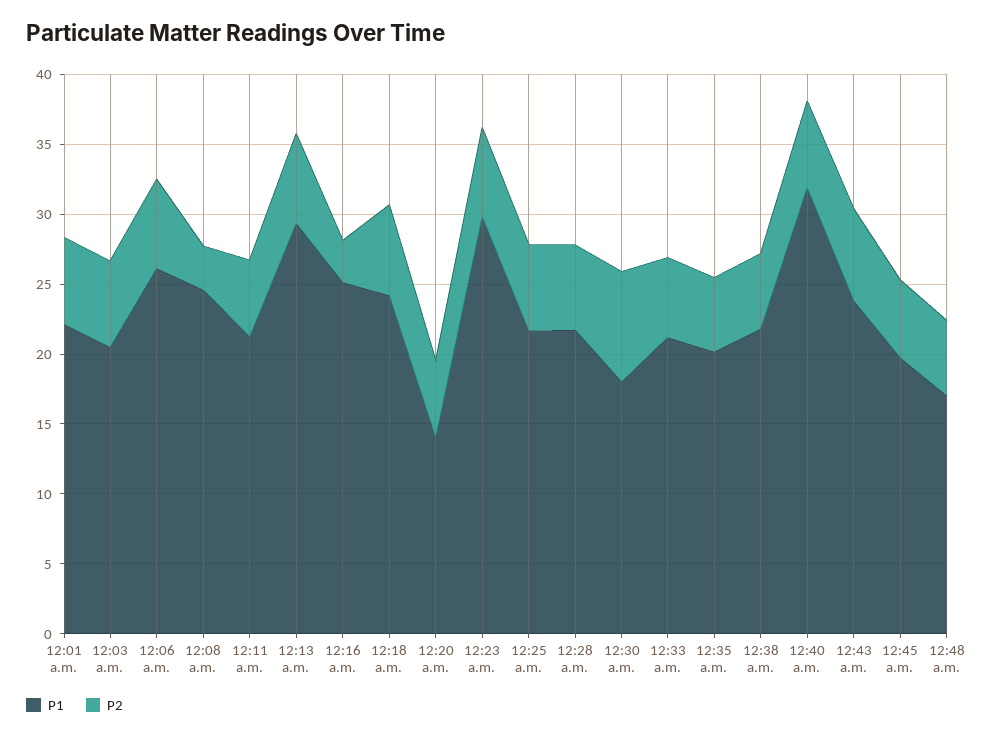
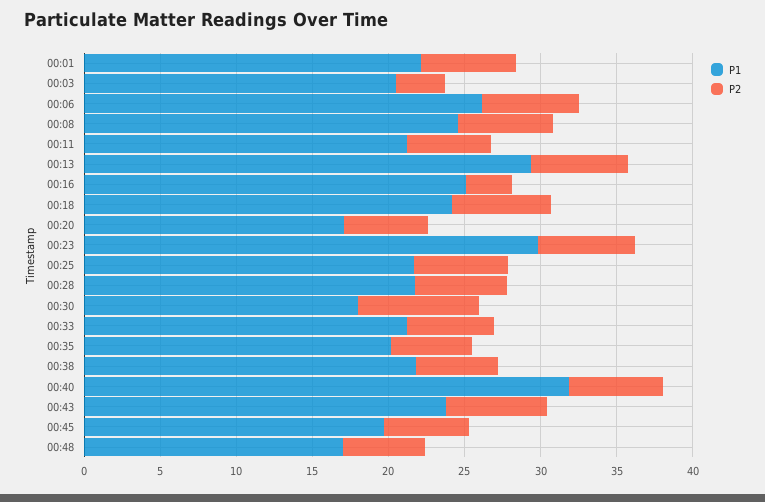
P2, 12:03 a.m.: 6 -> 3
P2, 12:08 a.m.: 3 -> 6
P1, 12:20 a.m.: 14 -> 17

